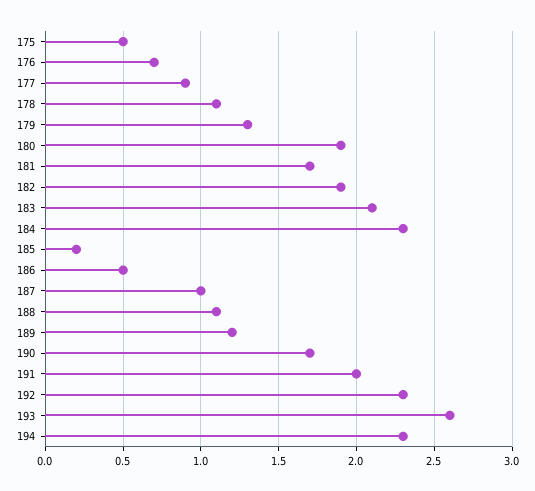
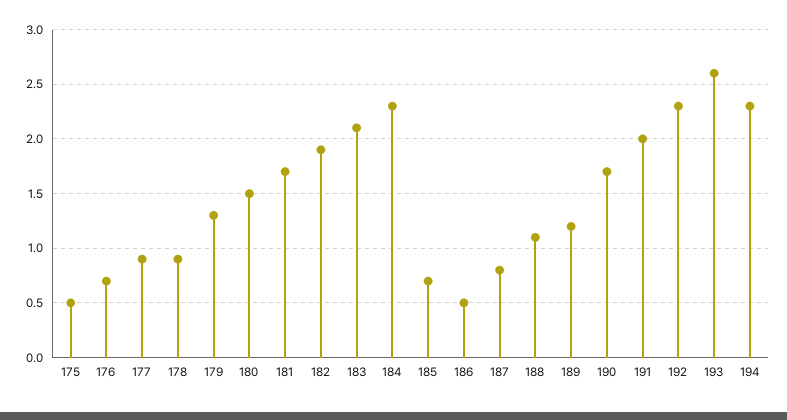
178: 1.1 -> 0.9
180: 1.9 -> 1.5
185: 0.2 -> 0.7
187: 1 -> 0.8

